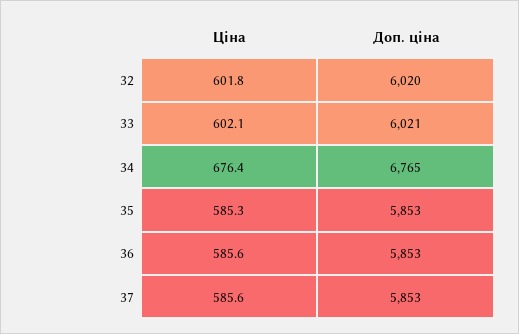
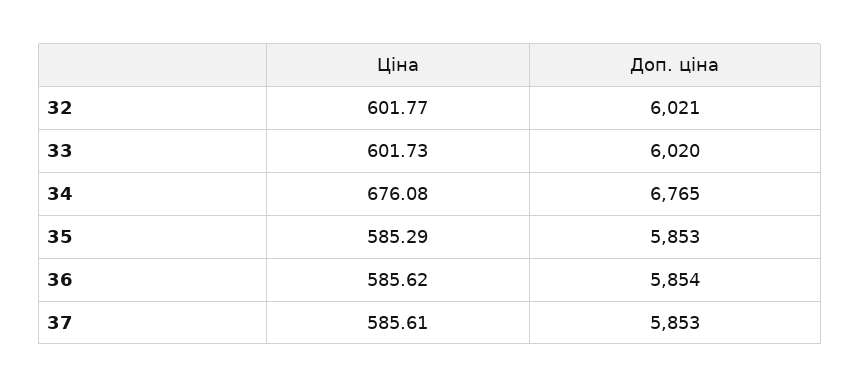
Доп. ціна, 32: 6020 -> 6021
Ціна, 33: 602.1 -> 601.73
Доп. ціна, 33: 6021 -> 6020
Ціна, 34: 676.4 -> 676.08
Доп. ціна, 36: 5853 -> 5854

